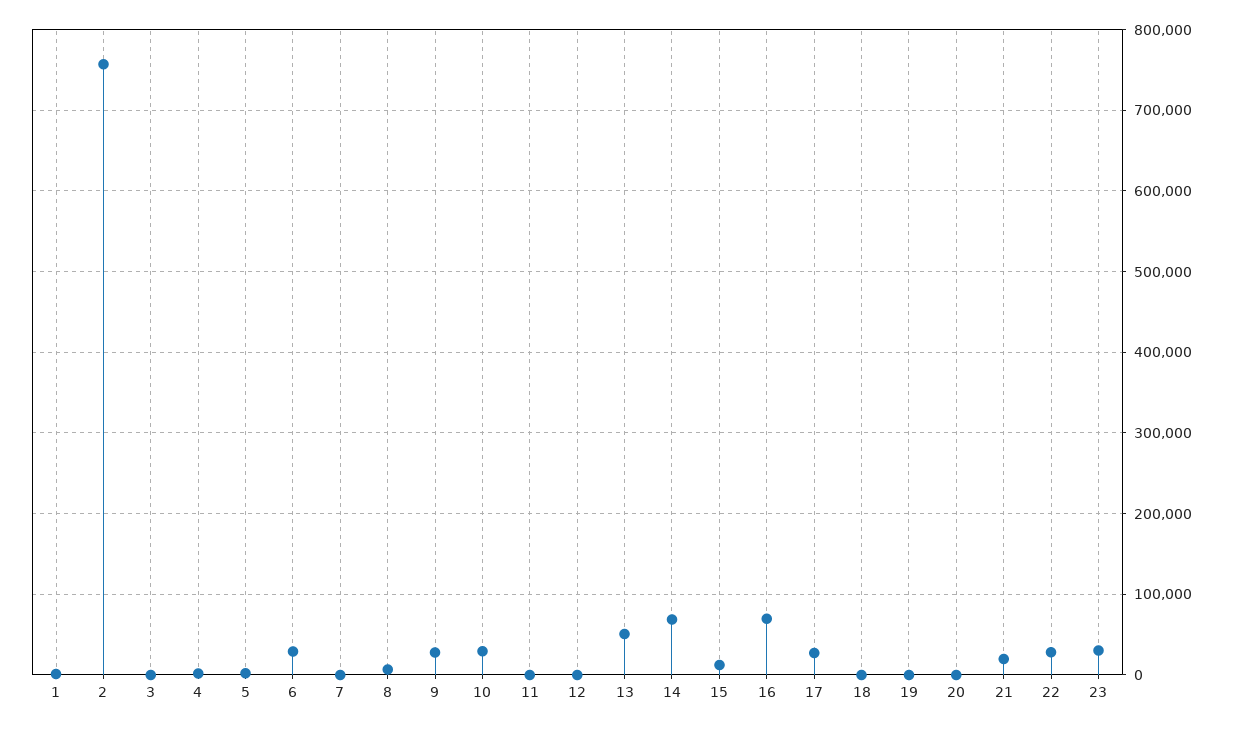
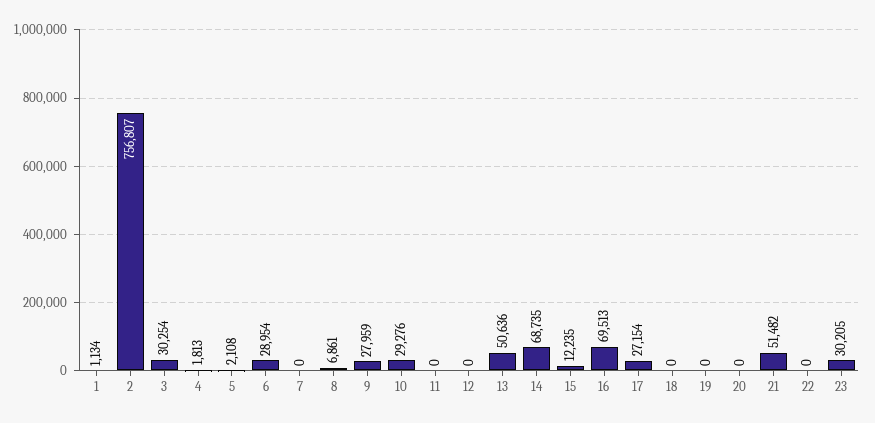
3: 0 -> 30254
21: 20000 -> 51482
22: 30000 -> 0

